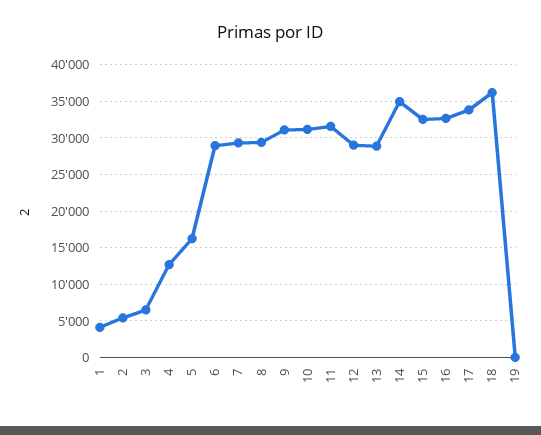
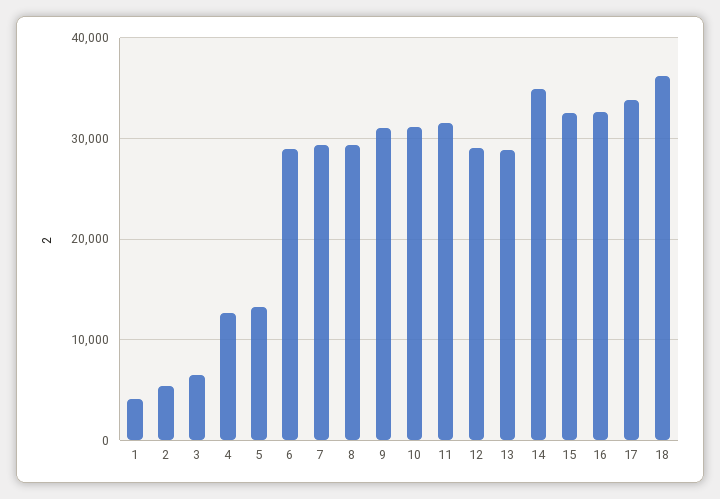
5: 16000 -> 13000
19: 0 -> none

